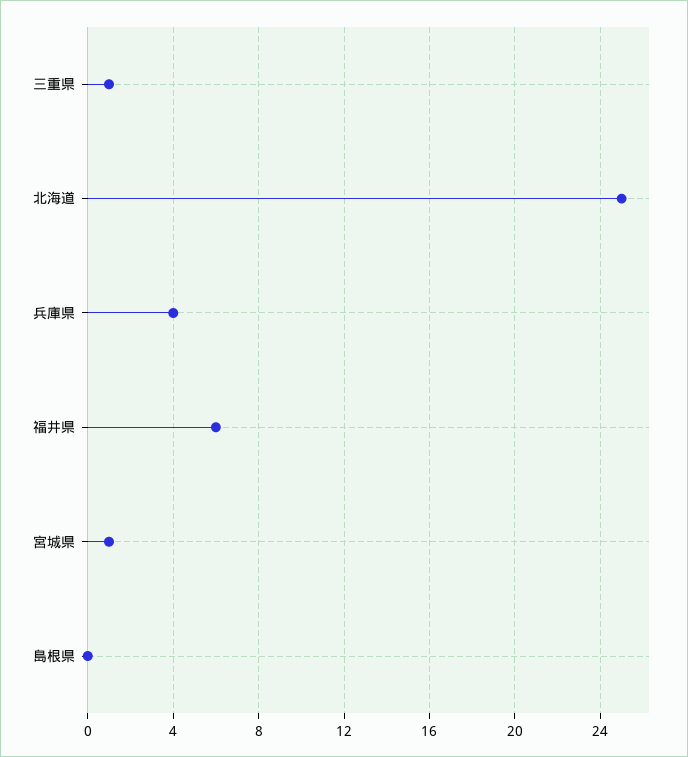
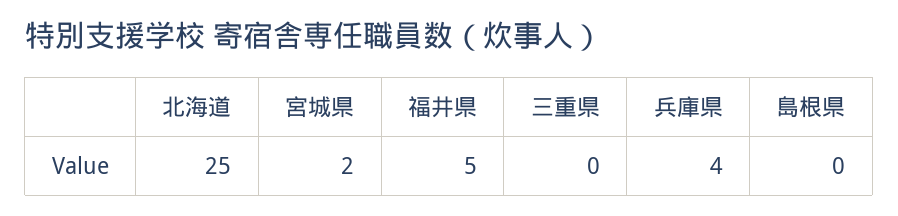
三重県: 1 -> 0
福井県: 6 -> 5
宮城県: 1 -> 2

